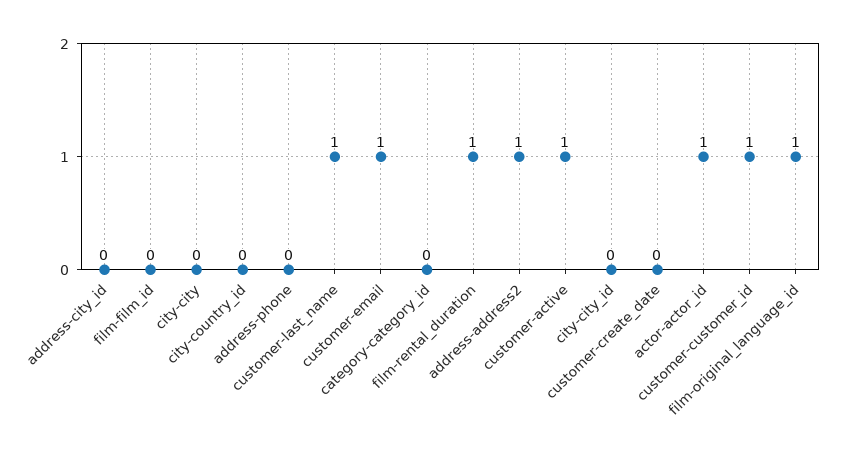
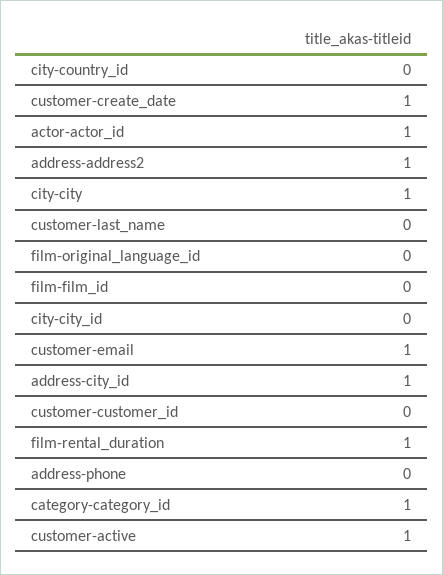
address-city_id: 0 -> 1
city-city: 0 -> 1
customer-last_name: 1 -> 0
category-category_id: 0 -> 1
customer-create_date: 0 -> 1
customer-customer_id: 1 -> 0
film-original_language_id: 1 -> 0

